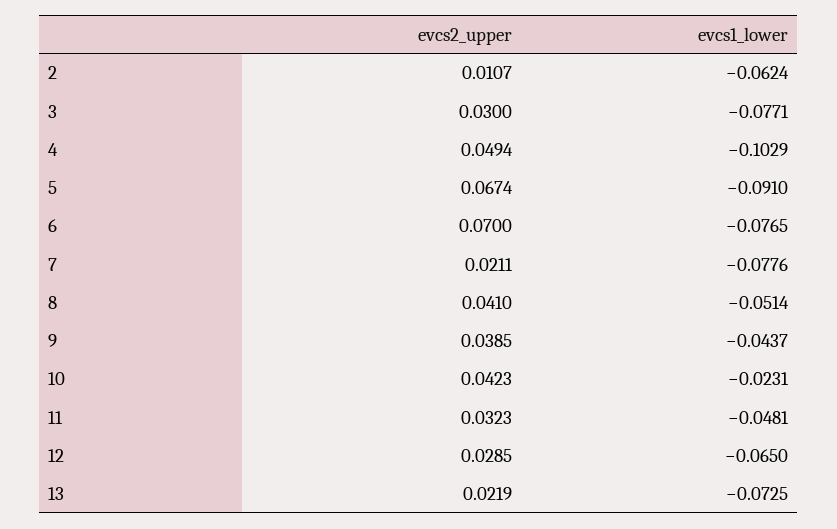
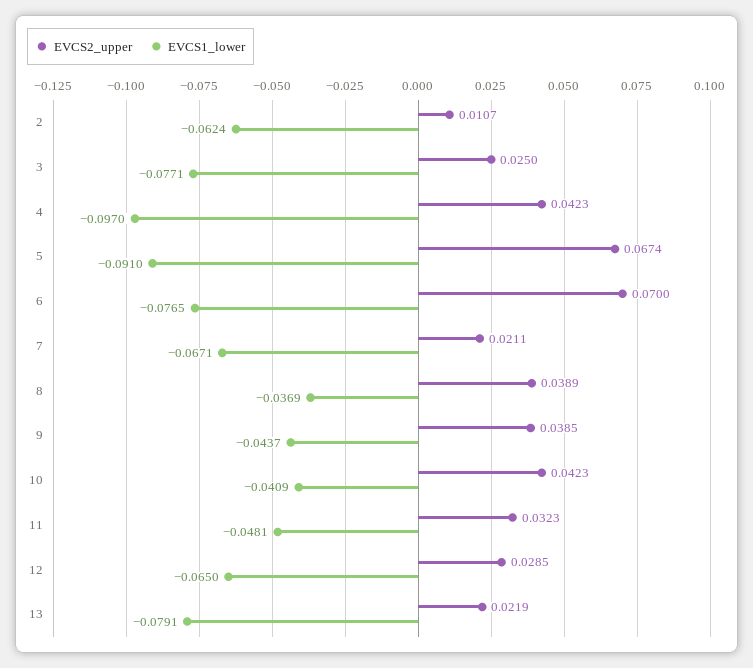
evcs2_upper, 3: 0.03 -> 0.025
evcs2_upper, 4: 0.0494 -> 0.0423
evcs1_lower, 4: -0.1029 -> -0.097
evcs1_lower, 7: -0.0776 -> -0.0671
evcs2_upper, 8: 0.041 -> 0.0389
evcs1_lower, 8: -0.0514 -> -0.0369
evcs1_lower, 10: -0.0231 -> -0.0409
evcs1_lower, 13: -0.0725 -> -0.0791

